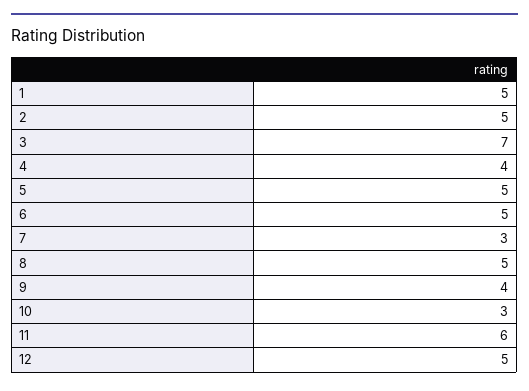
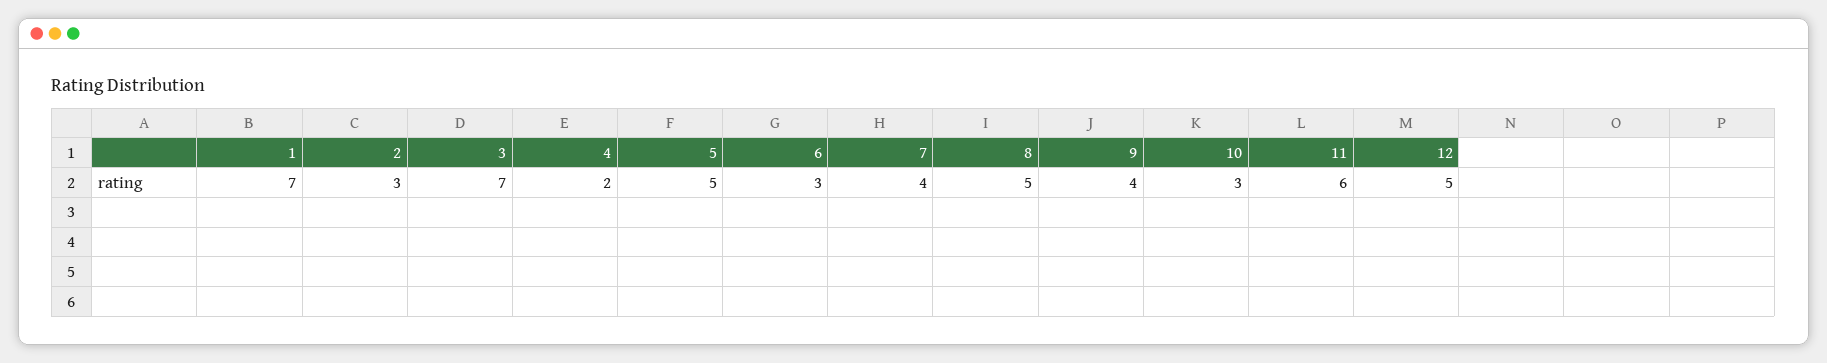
1: 5 -> 7
2: 5 -> 3
4: 4 -> 2
6: 5 -> 3
7: 3 -> 4

